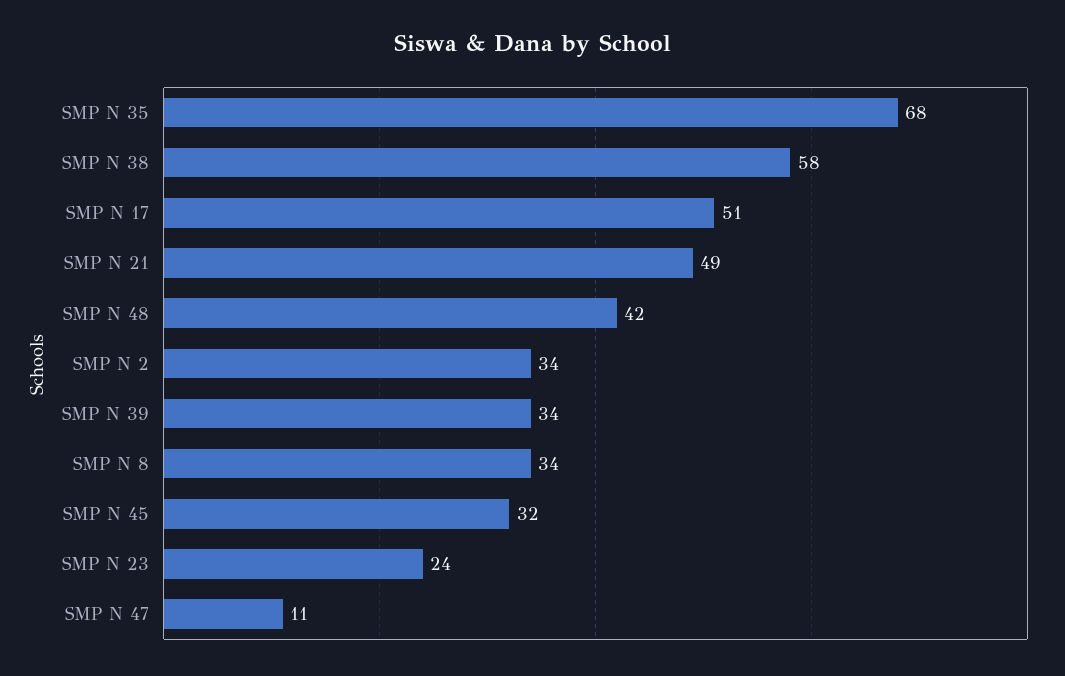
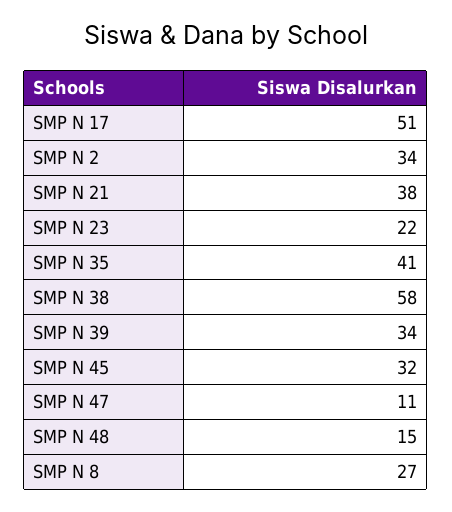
SMP N 35: 68 -> 41
SMP N 21: 49 -> 38
SMP N 48: 42 -> 15
SMP N 8: 34 -> 27
SMP N 23: 24 -> 22

